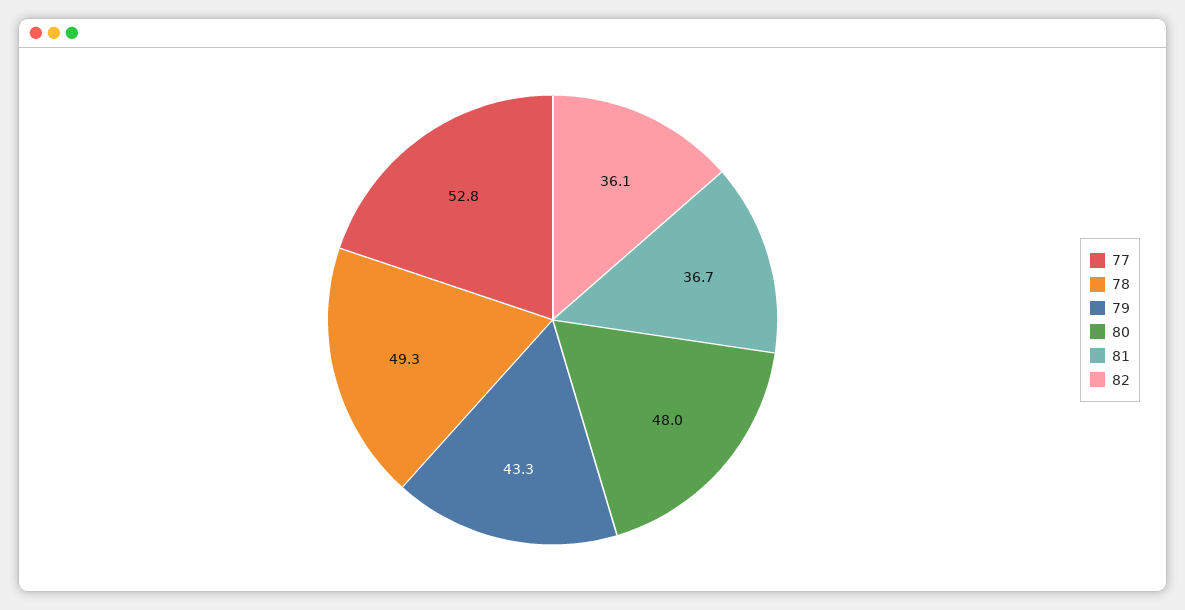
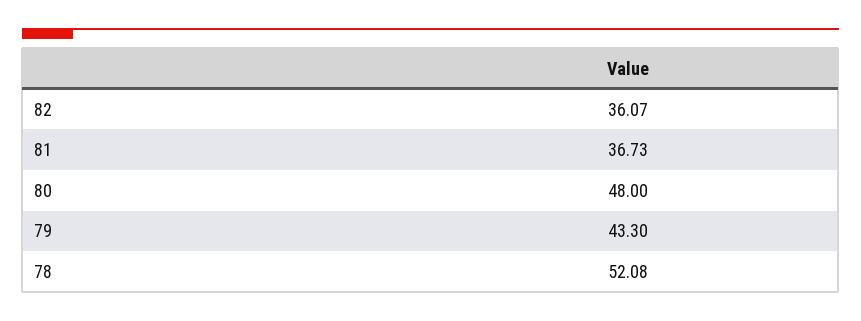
77: 52.8 -> none
78: 49.3 -> 52.08

